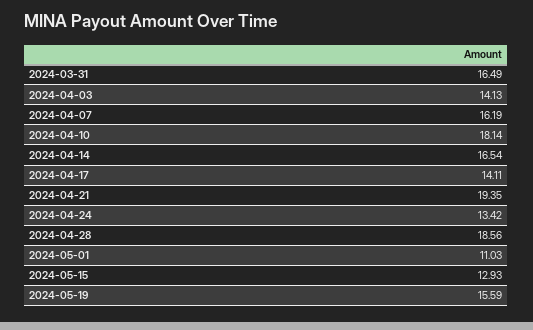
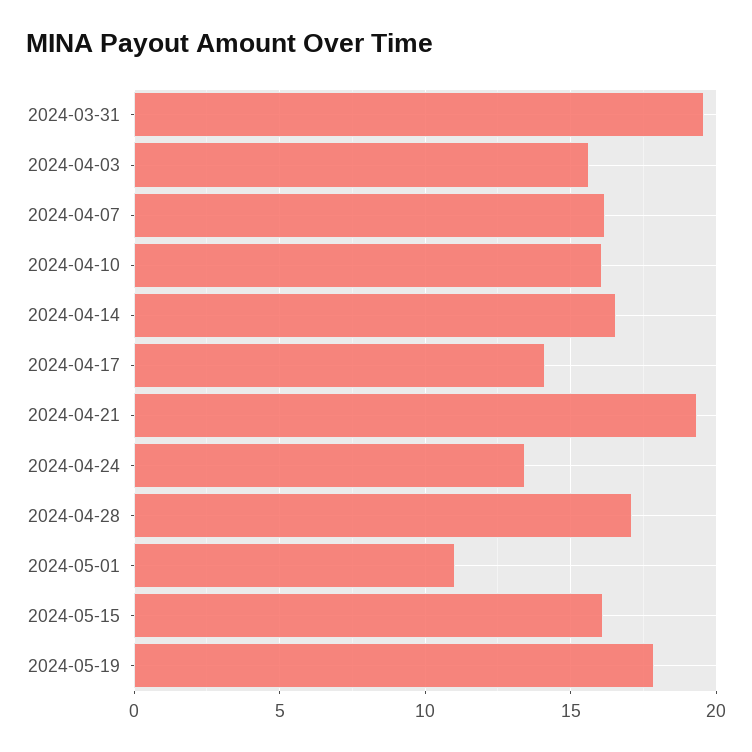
2024-03-31: 16.49 -> 19.5
2024-04-03: 14.13 -> 15.5
2024-04-10: 18.14 -> 16
2024-04-28: 18.56 -> 17
2024-05-15: 12.93 -> 16
2024-05-19: 15.59 -> 18

